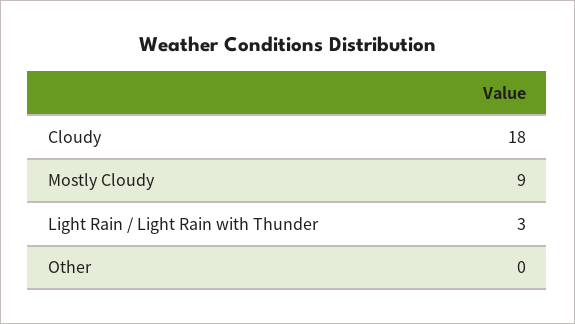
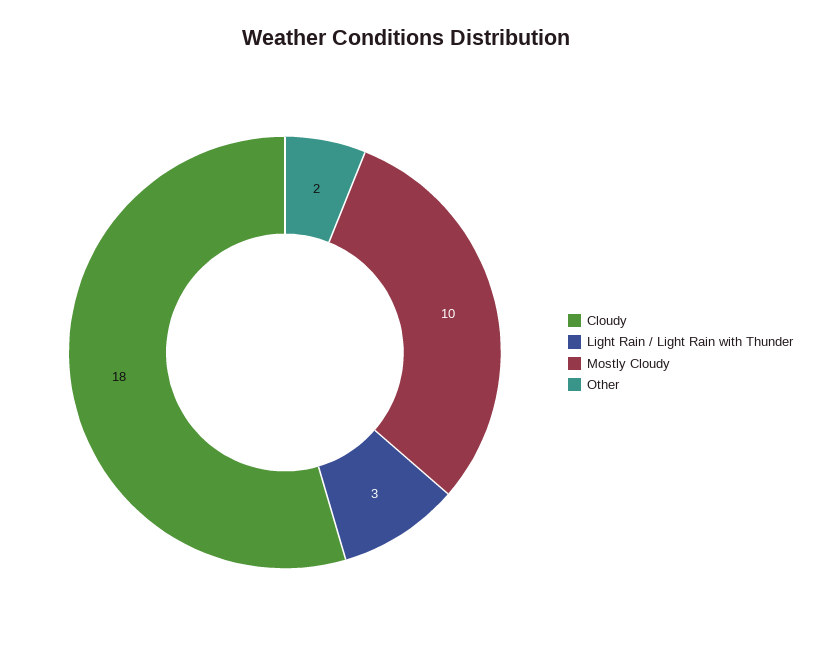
Mostly Cloudy: 9 -> 10
Other: 0 -> 2

